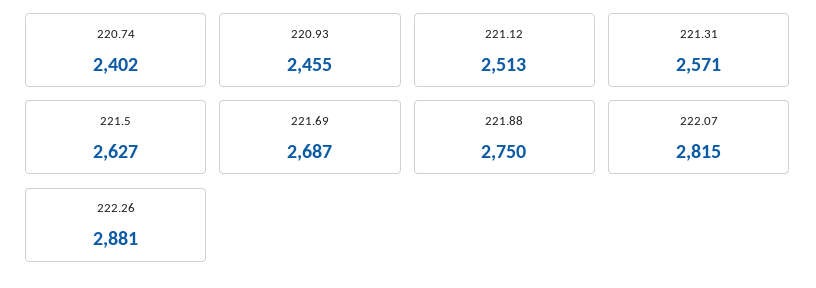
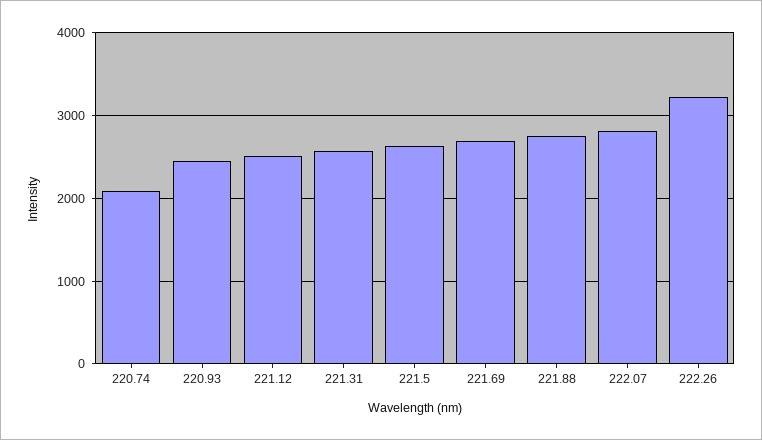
220.74: 2402 -> 2100
222.26: 2881 -> 3200

